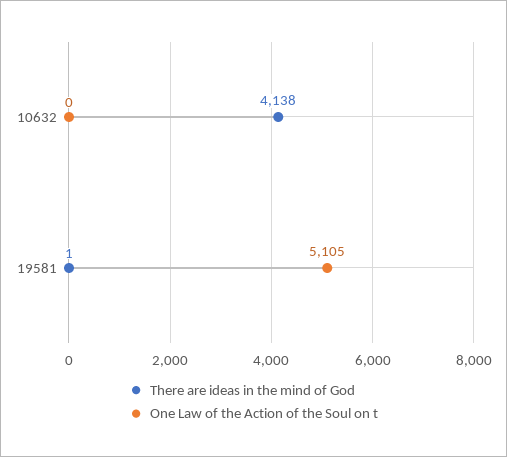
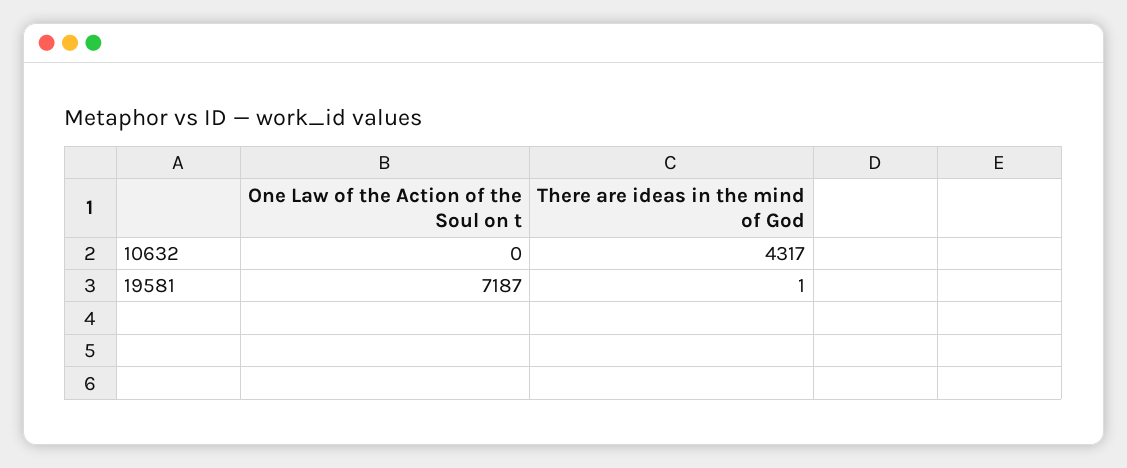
There are ideas in the mind of God, 10632: 4138 -> 4317
One Law of the Action of the Soul on t, 19581: 5105 -> 7187

